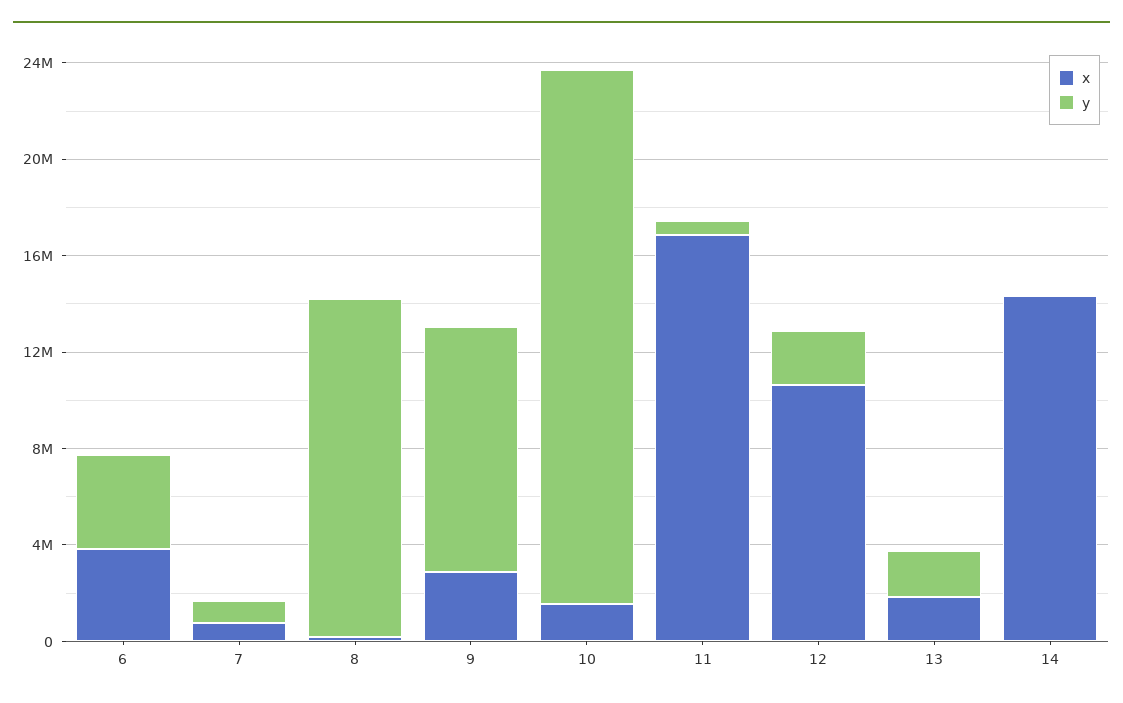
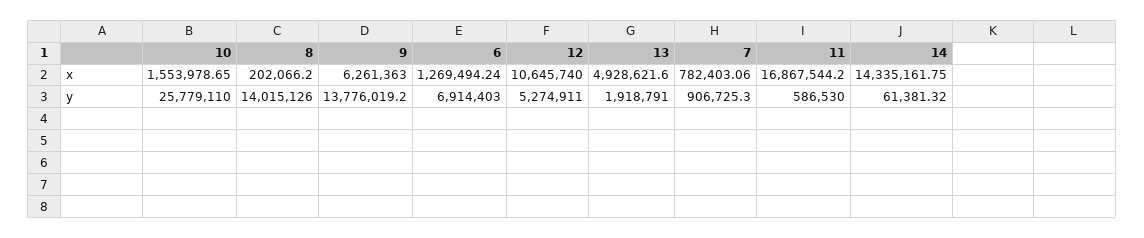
x, 6: 4000000 -> 1269494.24
y, 6: 4000000 -> 6914403
x, 9: 3000000 -> 6261363
y, 9: 10000000 -> 13776019.2
y, 10: 22000000 -> 25779110
y, 12: 2000000 -> 5274911
x, 13: 2000000 -> 4928621.6

